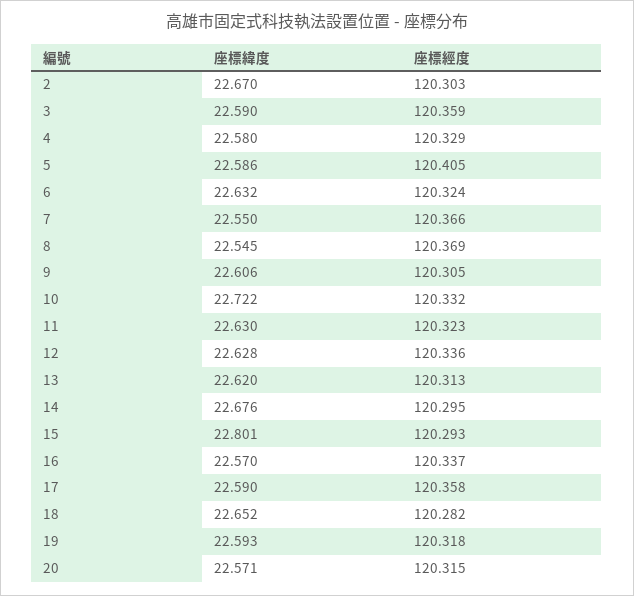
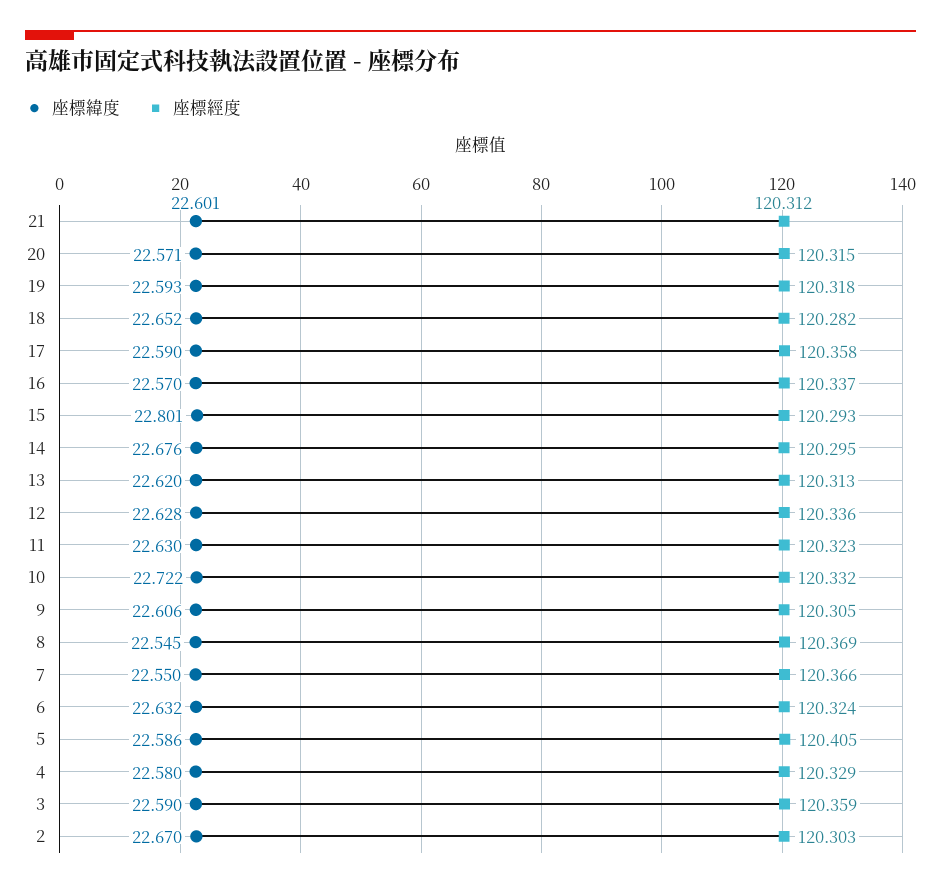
座標緯度, 21: none -> 22.601
座標經度, 21: none -> 120.312

